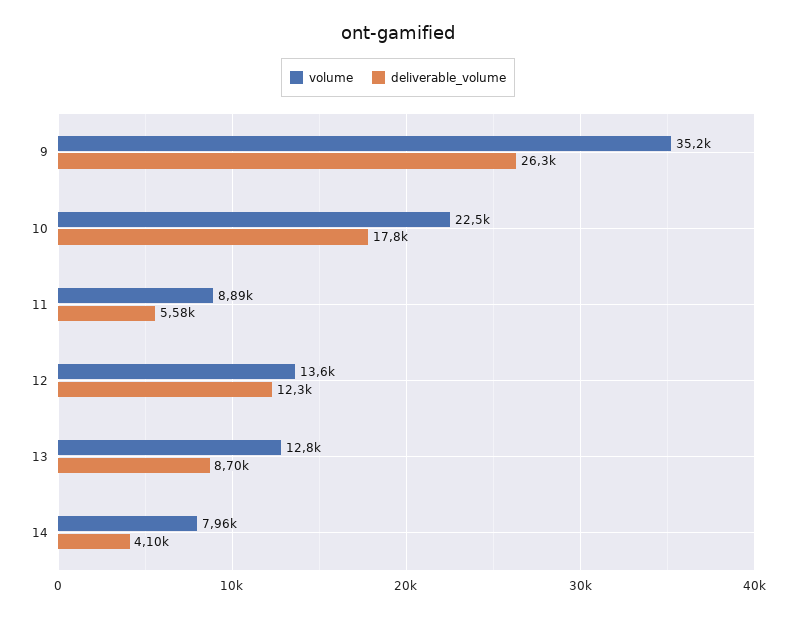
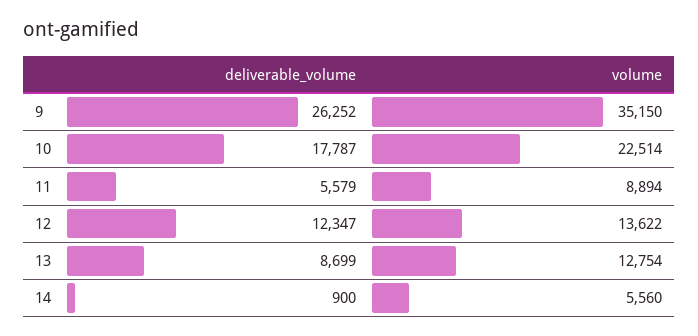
volume, 14: 7960 -> 5560
deliverable_volume, 14: 4100 -> 900

